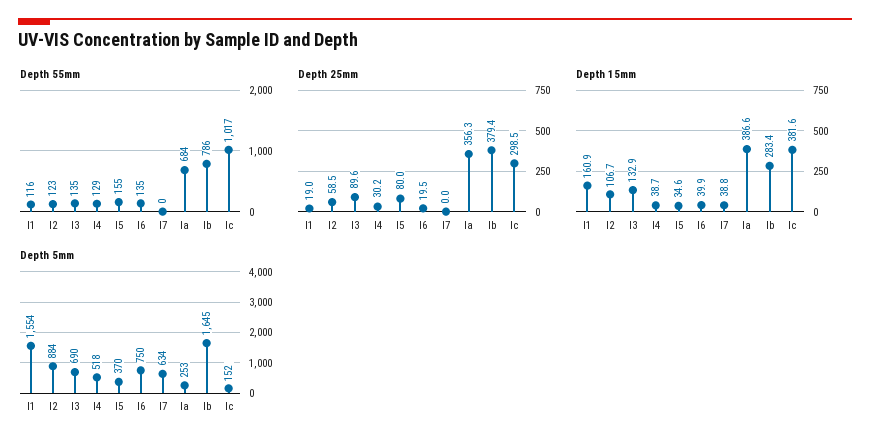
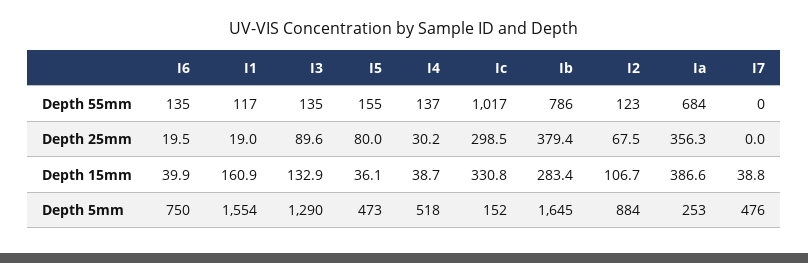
Depth 55mm, I1: 116 -> 117
Depth 55mm, I4: 129 -> 137
Depth 25mm, I2: 58.5 -> 67.5
Depth 15mm, I5: 34.6 -> 36.1
Depth 15mm, Ic: 381.6 -> 330.8
Depth 5mm, I3: 690 -> 1290
Depth 5mm, I5: 370 -> 473
Depth 5mm, I7: 634 -> 476

